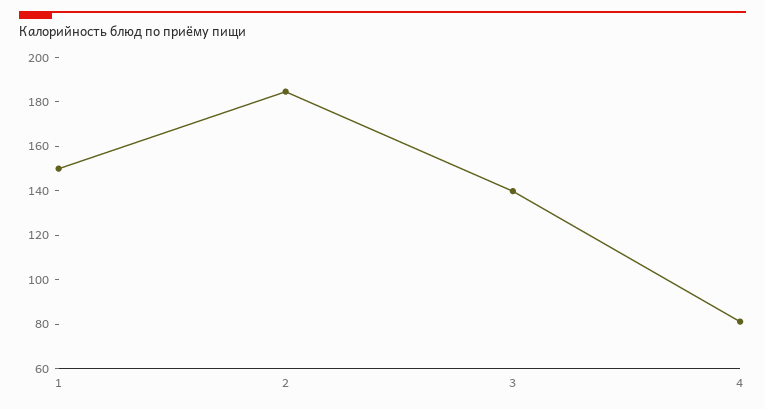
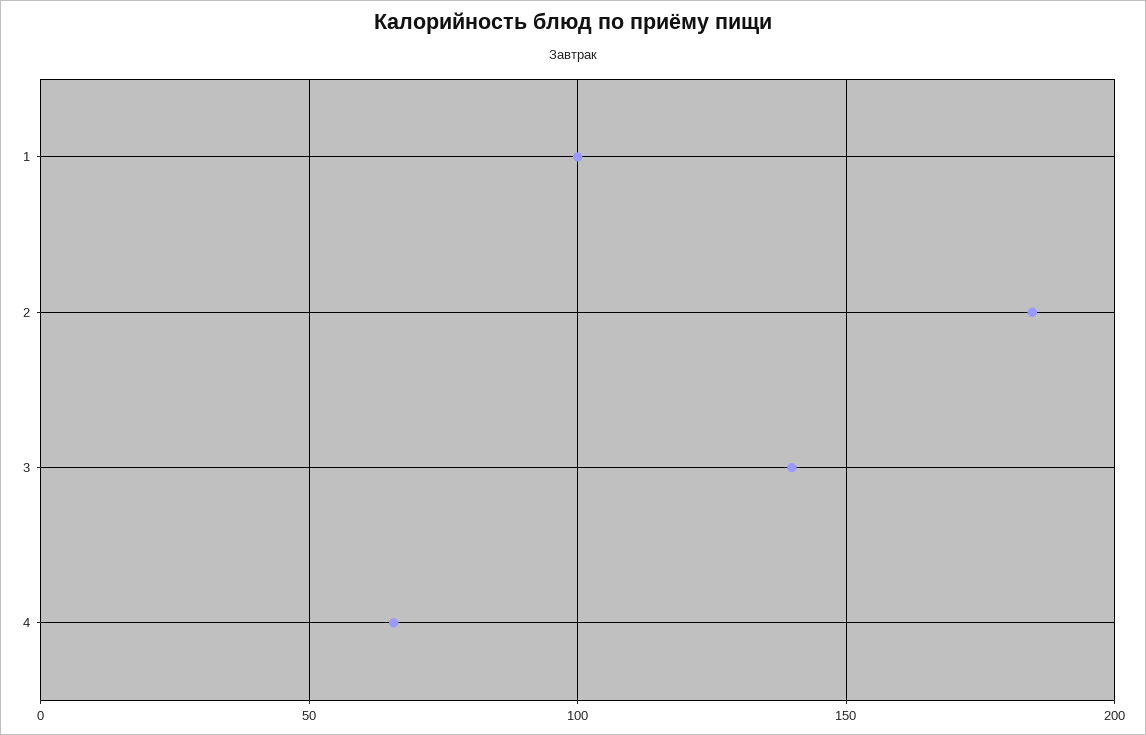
1: 150 -> 100
4: 80 -> 65

